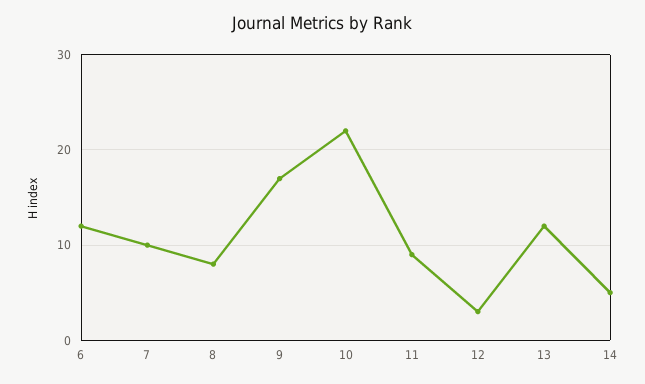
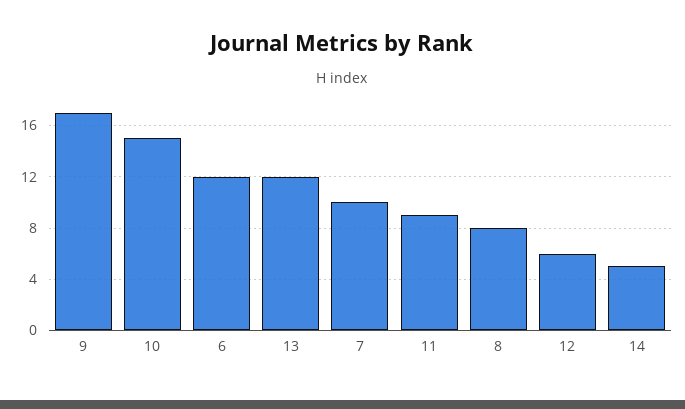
10: 22 -> 15
12: 3 -> 6

